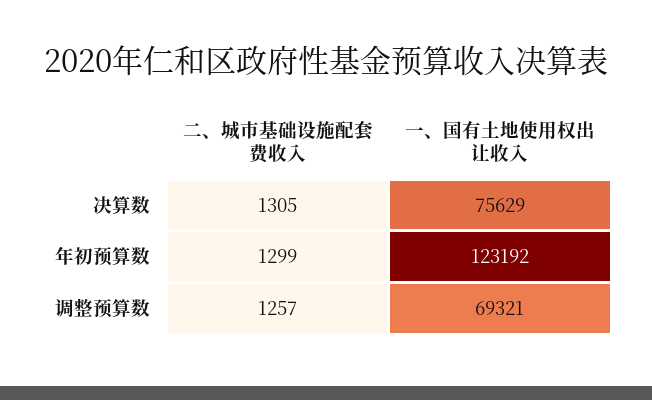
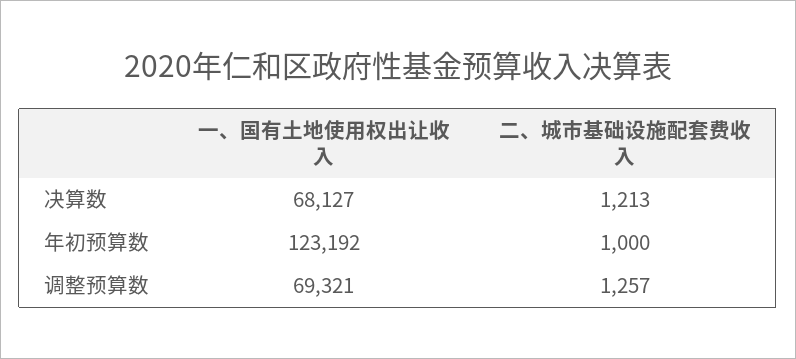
二、城市基础设施配套费收入, 决算数: 1305 -> 1213
一、国有土地使用权出让收入, 决算数: 75629 -> 68127
二、城市基础设施配套费收入, 年初预算数: 1299 -> 1000

